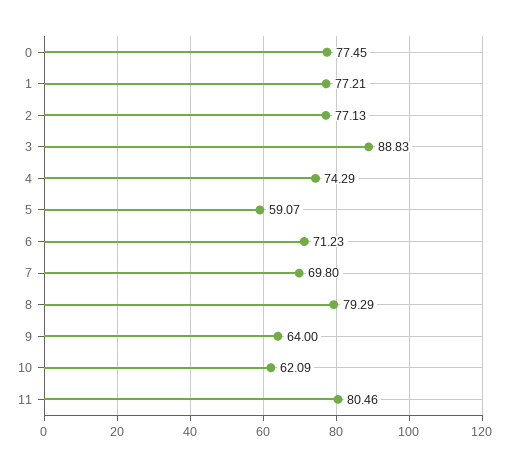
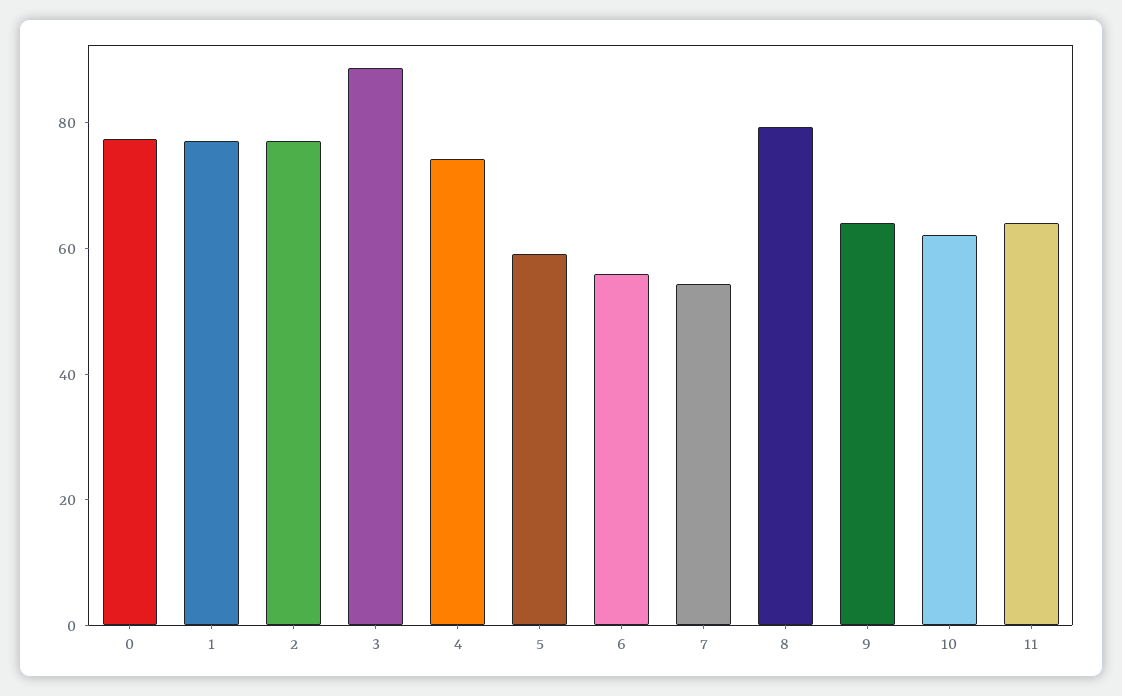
6: 71.23 -> 55
7: 69.8 -> 55
11: 80.46 -> 65

